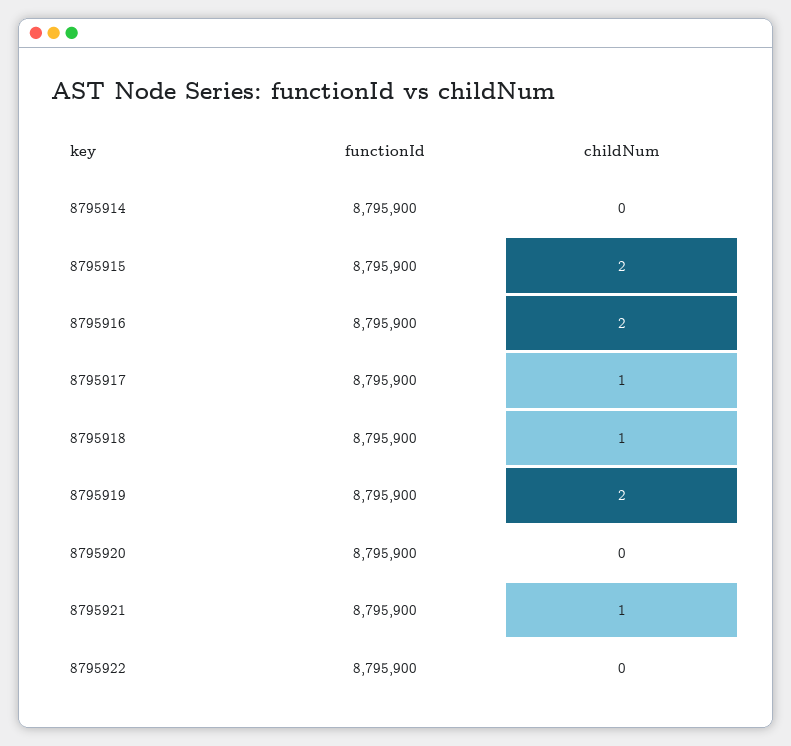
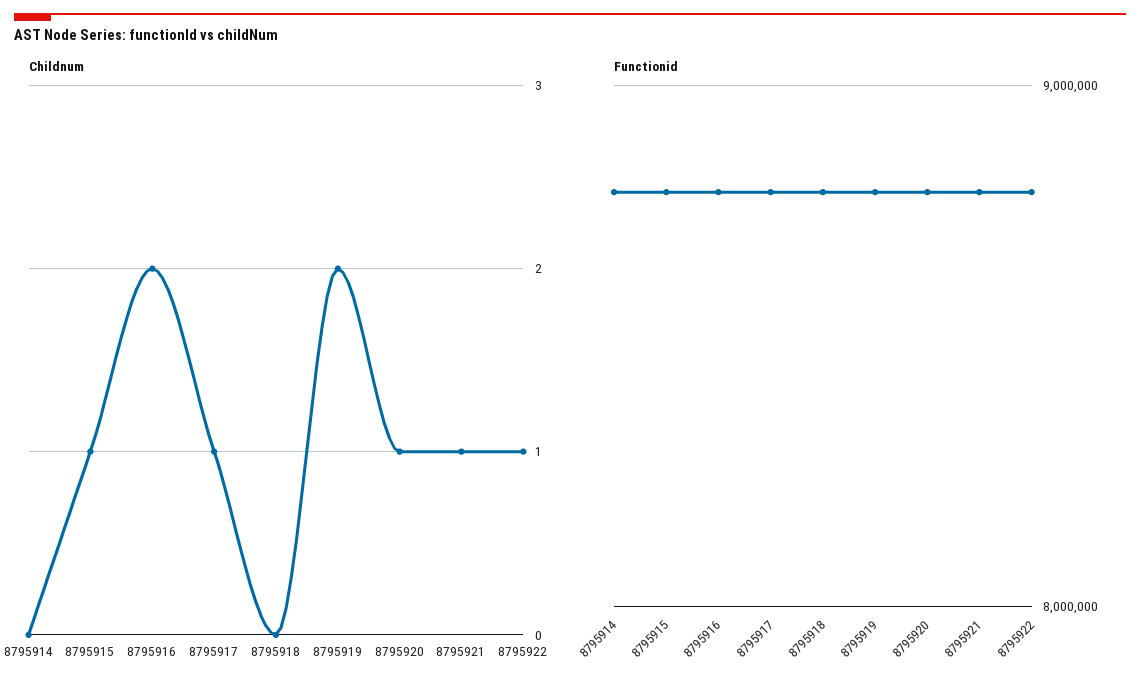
childNum, 8795915: 2 -> 1
childNum, 8795918: 1 -> 0
childNum, 8795920: 0 -> 1
childNum, 8795922: 0 -> 1

